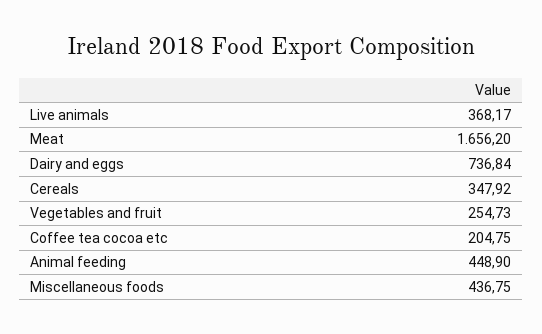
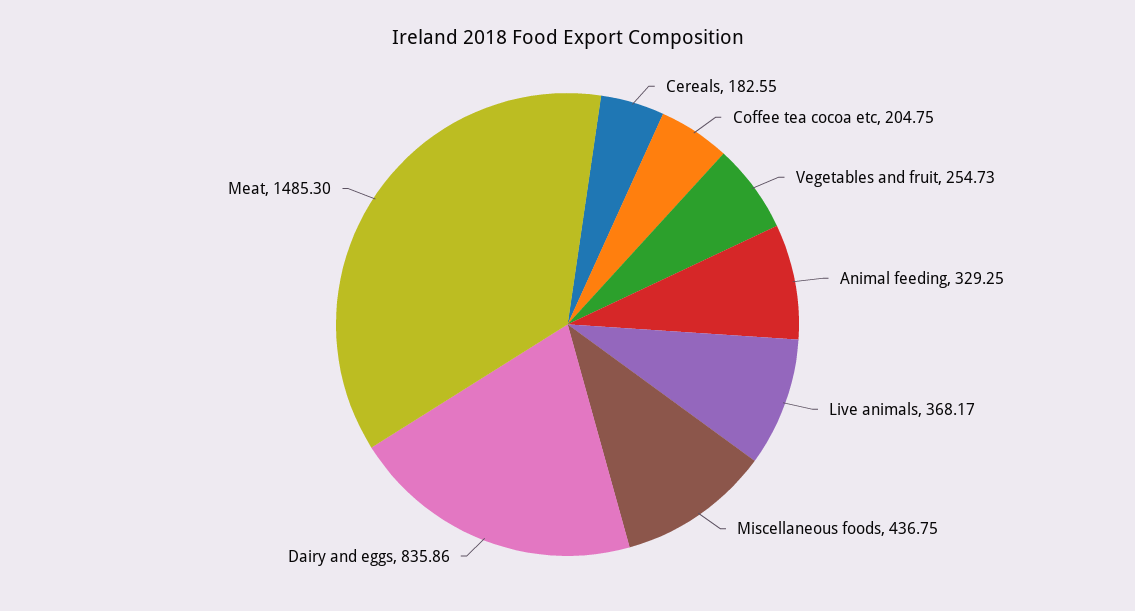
Meat: 1656.2 -> 1485.3
Dairy and eggs: 736.84 -> 835.86
Cereals: 347.92 -> 182.55
Animal feeding: 448.9 -> 329.25

